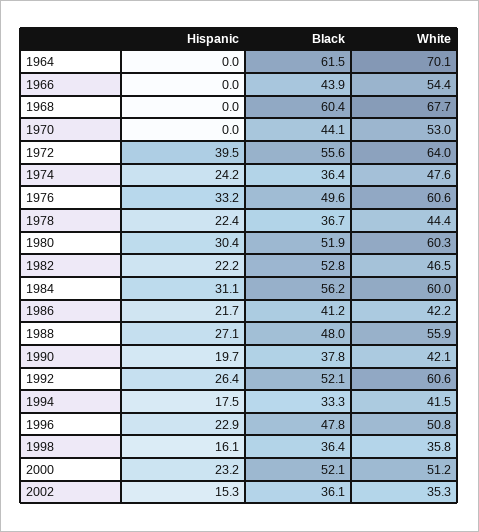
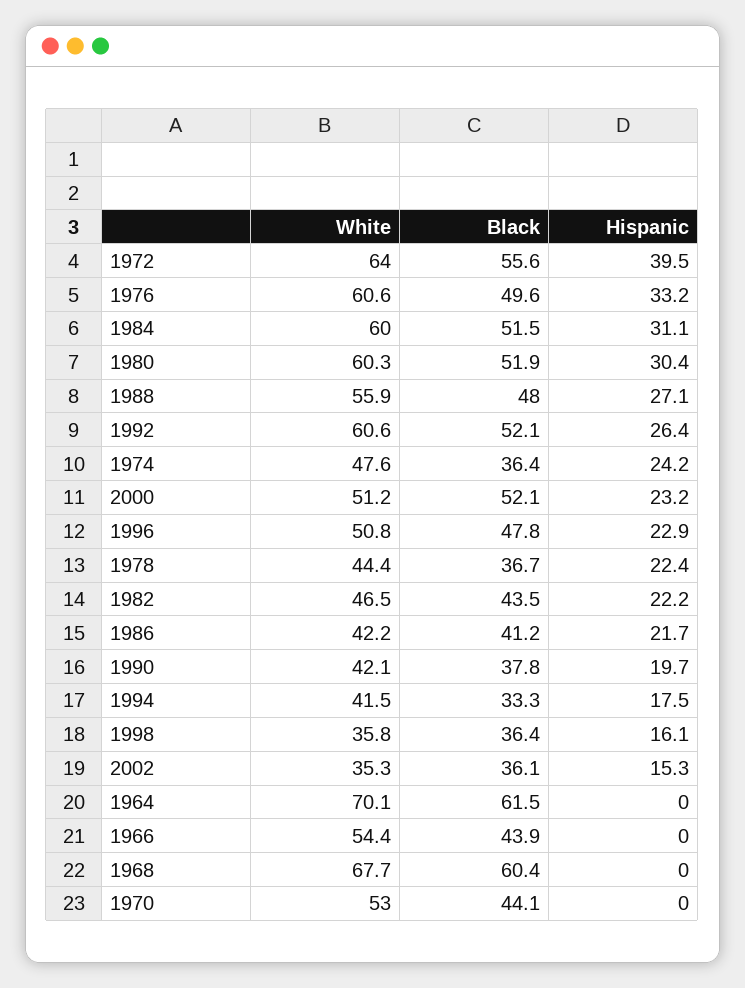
Black, 1982: 52.8 -> 43.5
Black, 1984: 56.2 -> 51.5

